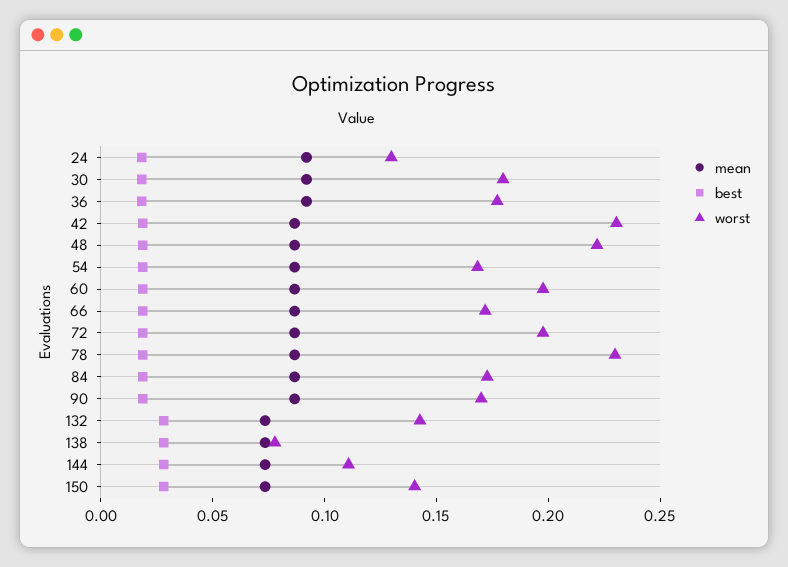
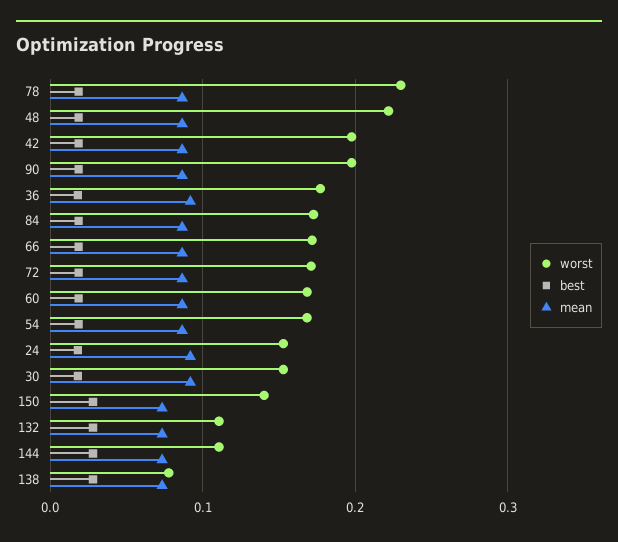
worst, 24: 0.13 -> 0.15
worst, 30: 0.18 -> 0.15
worst, 42: 0.23 -> 0.2
worst, 60: 0.2 -> 0.17
worst, 72: 0.2 -> 0.17
worst, 90: 0.17 -> 0.2
worst, 132: 0.14 -> 0.11

